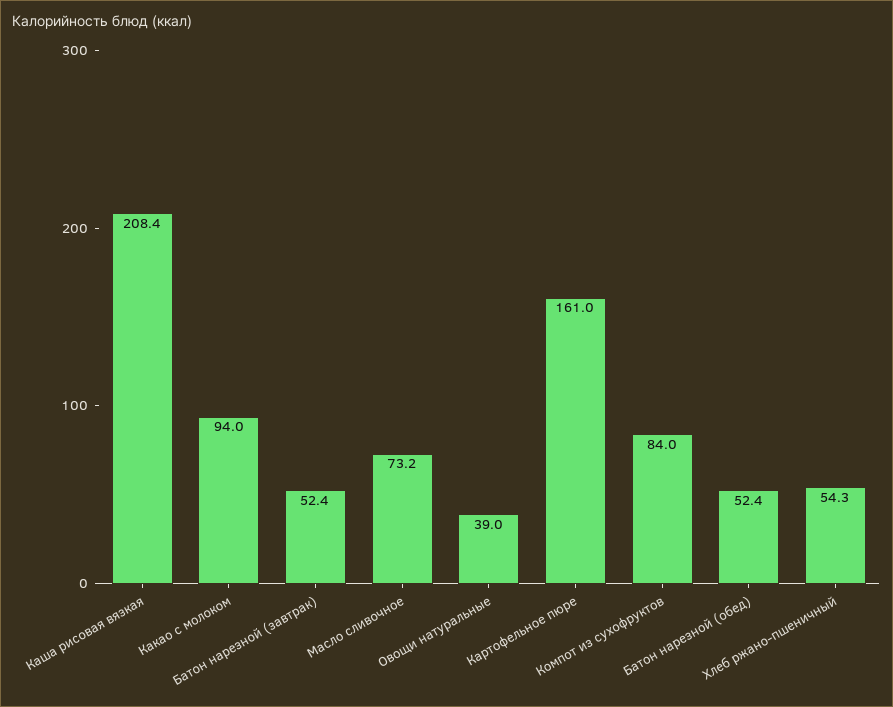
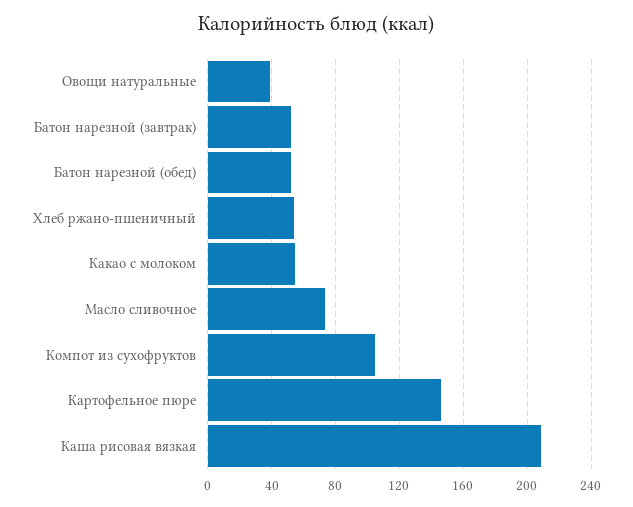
Какао с молоком: 94 -> 55
Картофельное пюре: 161 -> 145
Компот из сухофруктов: 84 -> 105

